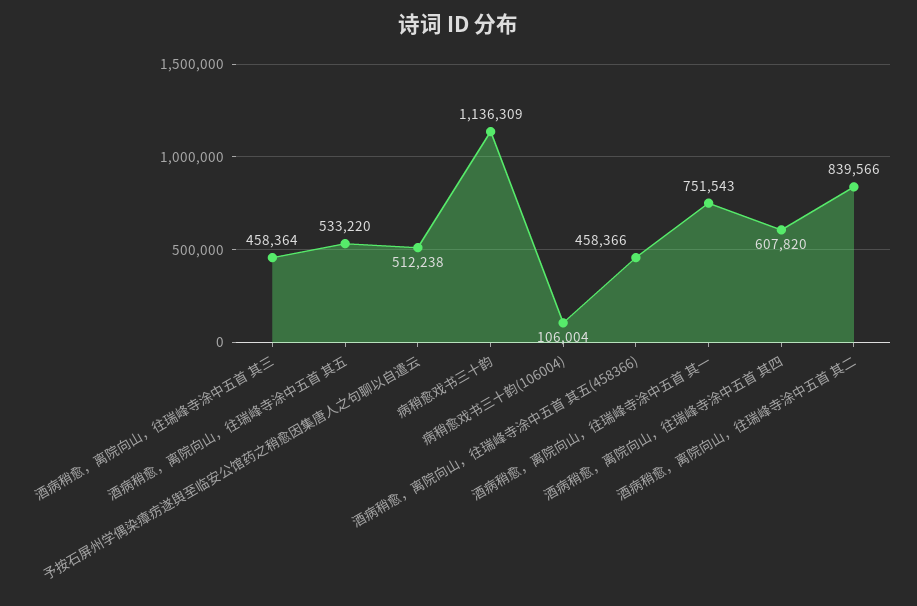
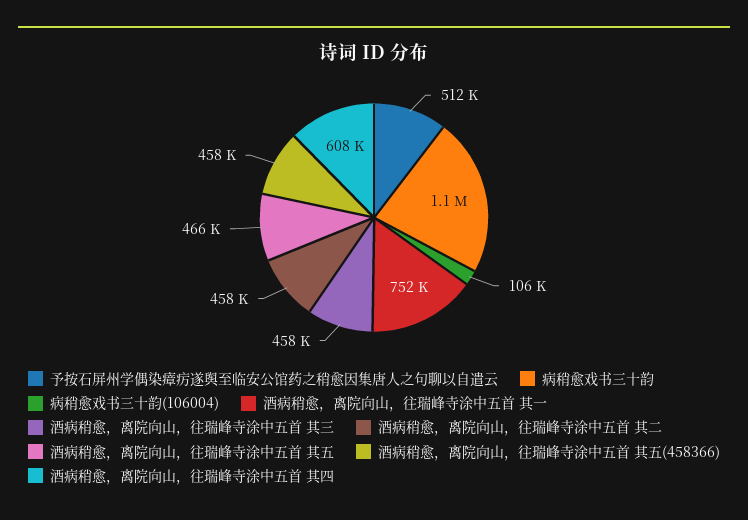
酒病稍愈，离院向山，往瑞峰寺涂中五首 其五: 533220 -> 466000
酒病稍愈，离院向山，往瑞峰寺涂中五首 其二: 839566 -> 458000

